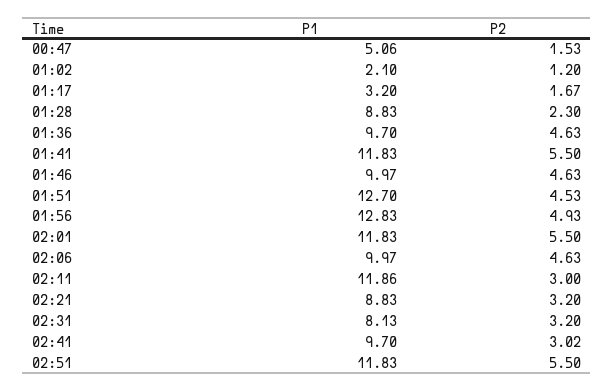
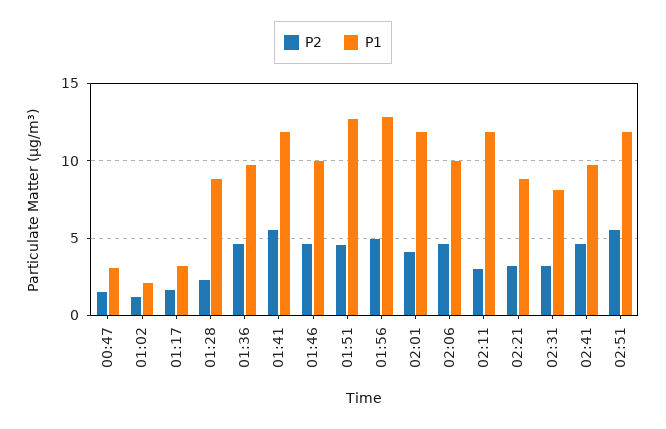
P1, 00:47: 5.06 -> 3
P2, 02:01: 5.5 -> 4
P2, 02:41: 3.02 -> 4.5

